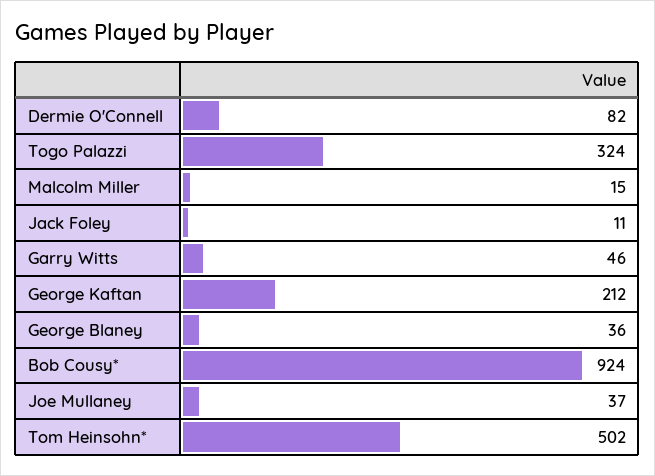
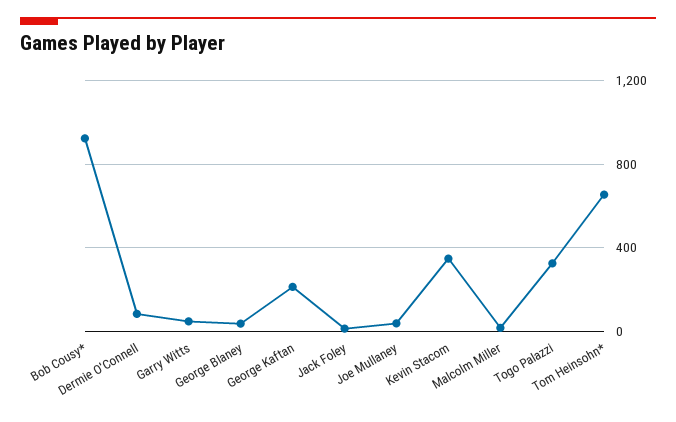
Tom Heinsohn*: 502 -> 650
Kevin Stacom: none -> 350

